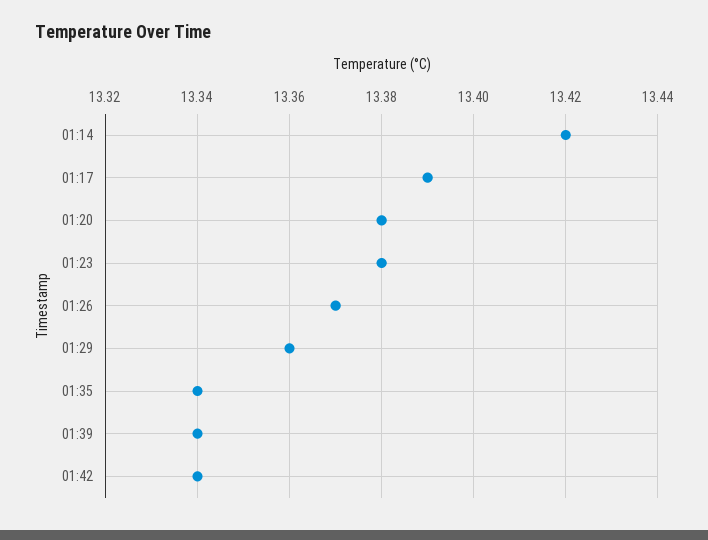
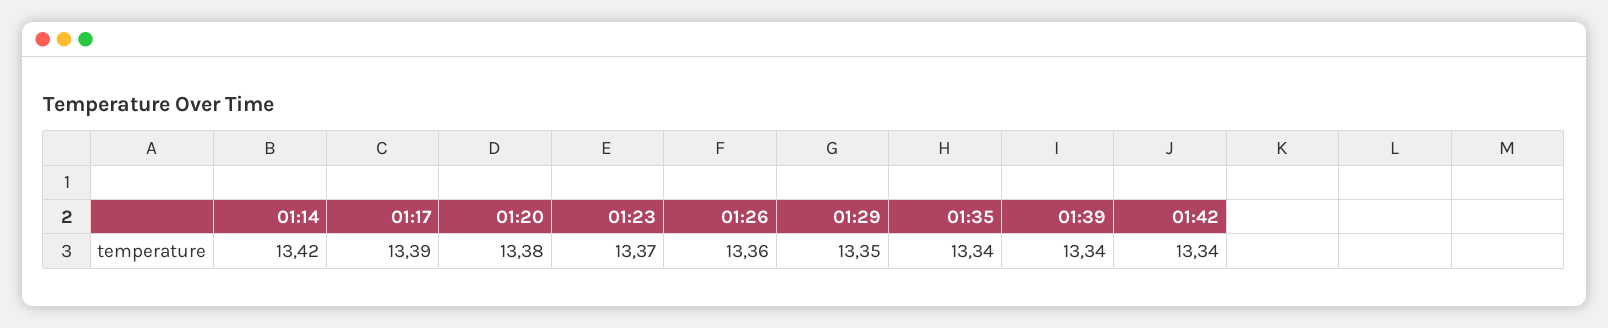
01:23: 13.38 -> 13.37
01:26: 13.37 -> 13.36
01:29: 13.36 -> 13.35

